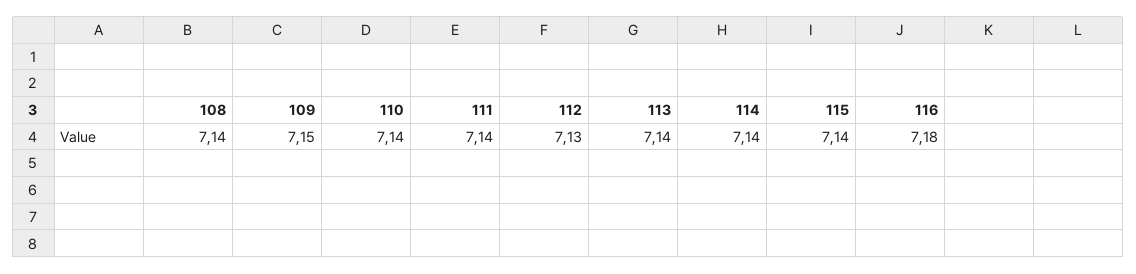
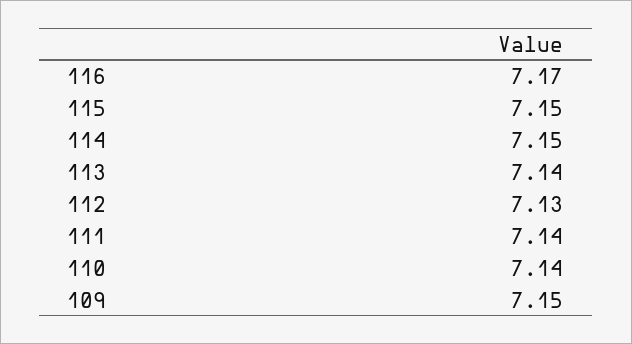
108: 7.14 -> none
114: 7.14 -> 7.15
115: 7.14 -> 7.15
116: 7.18 -> 7.17

